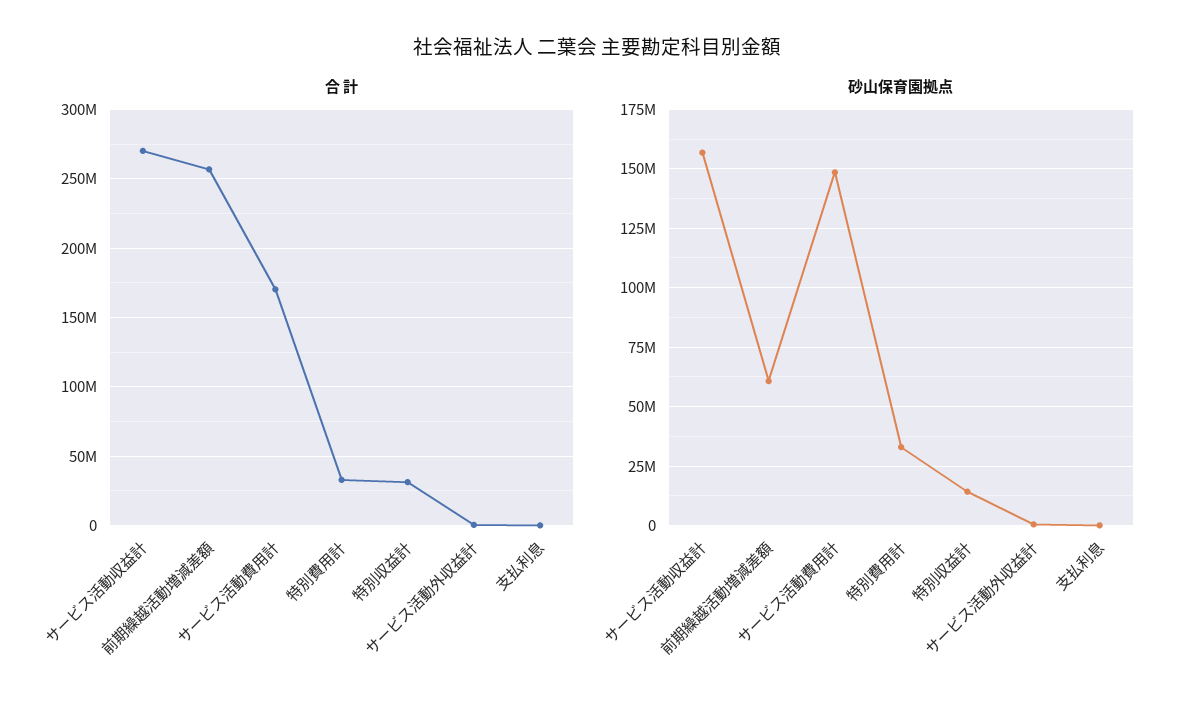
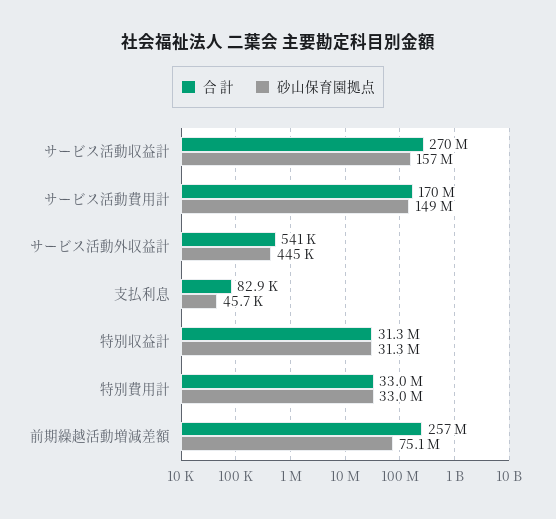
砂山保育園拠点, 前期繰越活動増減差額: 60000000 -> 75100000
砂山保育園拠点, 特別収益計: 15000000 -> 31300000

